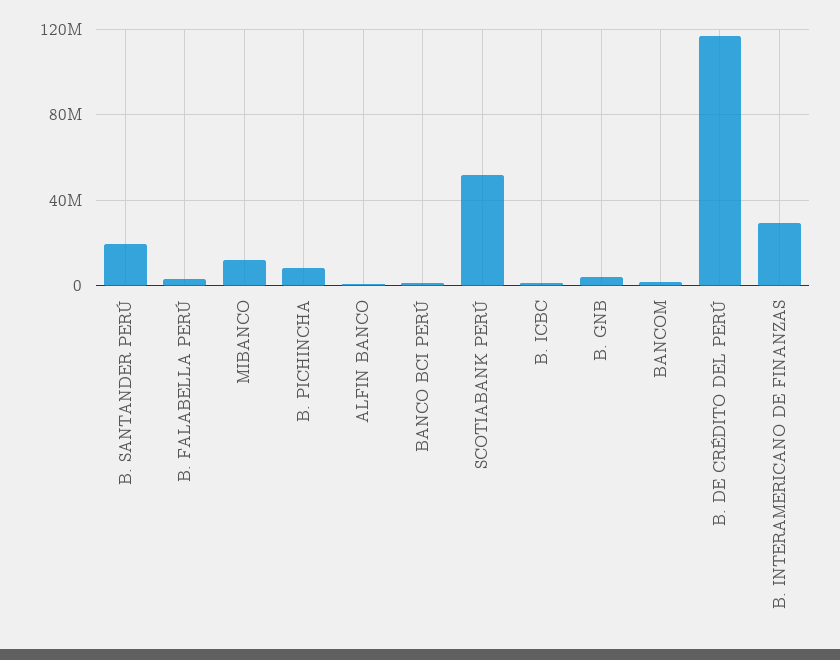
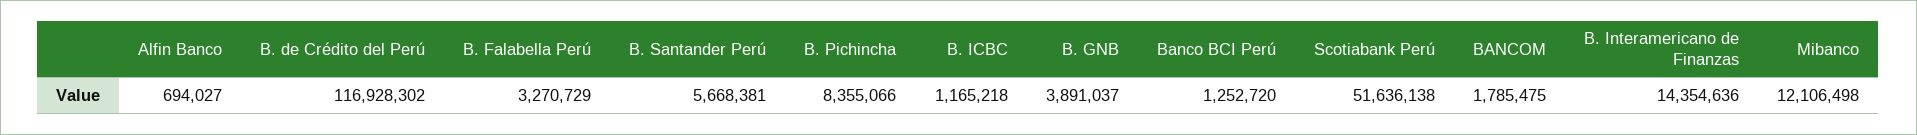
B. SANTANDER PERÚ: 20000000 -> 5668381
B. INTERAMERICANO DE FINANZAS: 30000000 -> 14354636

